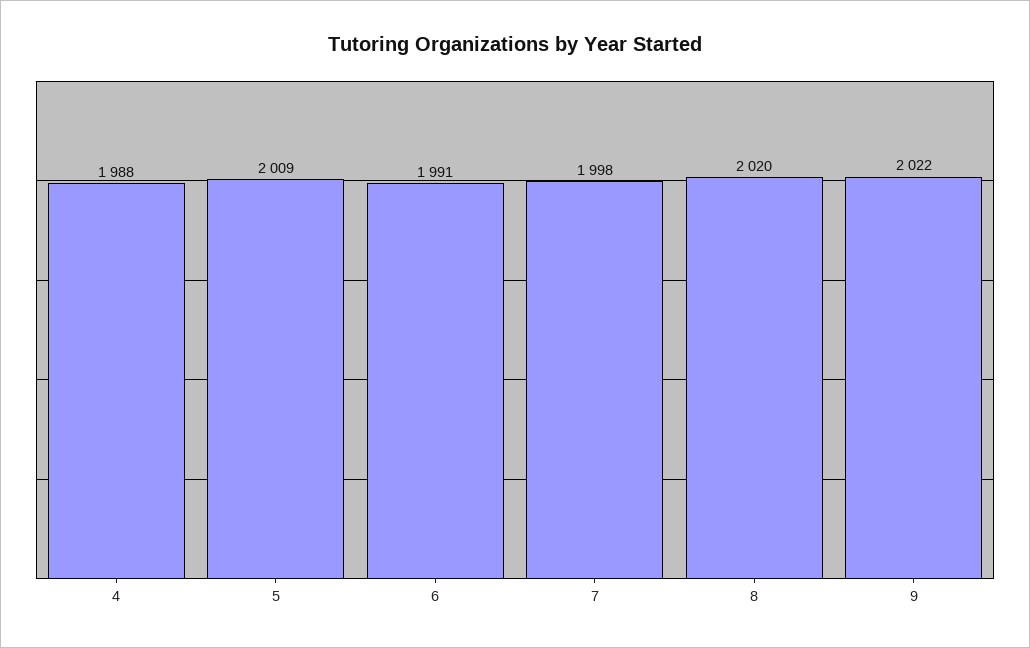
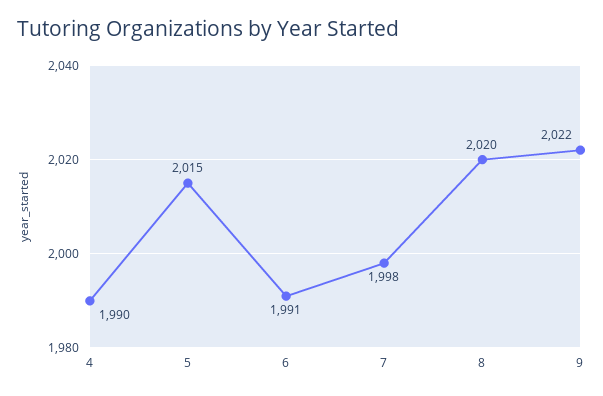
4: 1988 -> 1990
5: 2009 -> 2015

